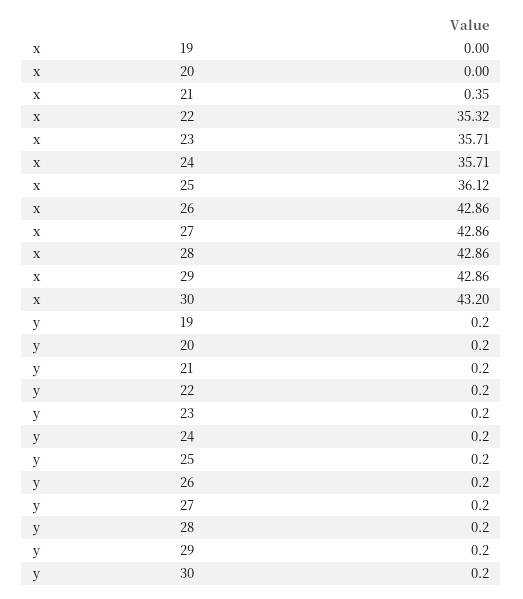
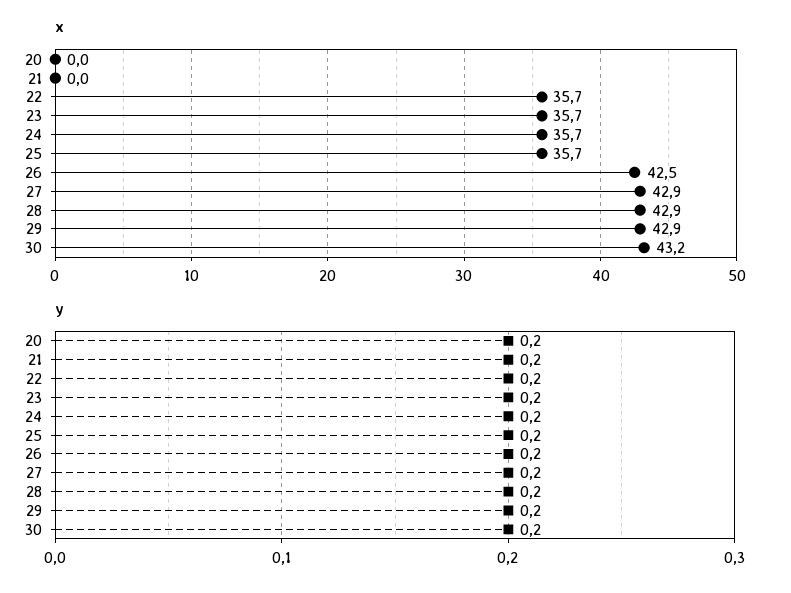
x, 19: 0 -> none
x, 21: 0.35 -> 0
x, 22: 35.32 -> 35.7
x, 25: 36.12 -> 35.7
x, 26: 42.86 -> 42.5
y, 19: 0.2 -> none

